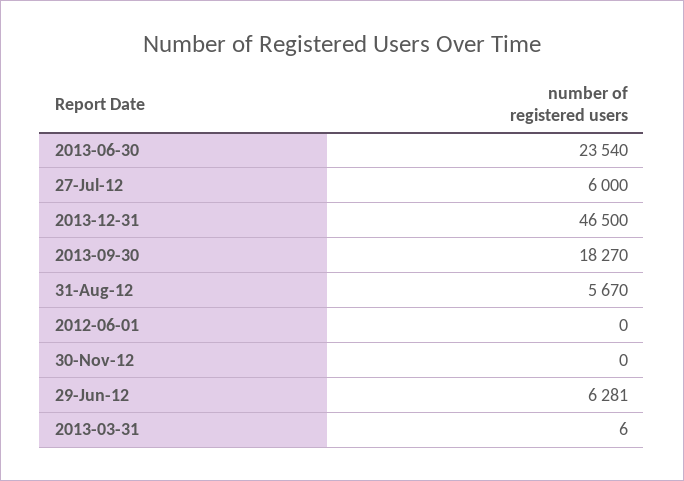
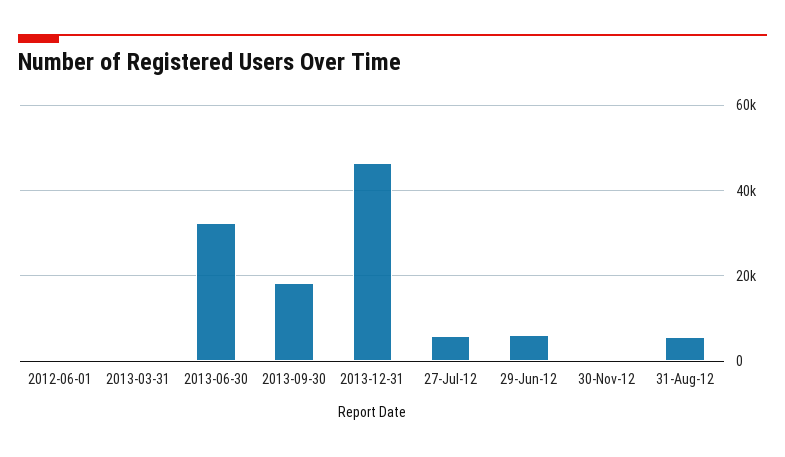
2013-06-30: 23540 -> 32000

